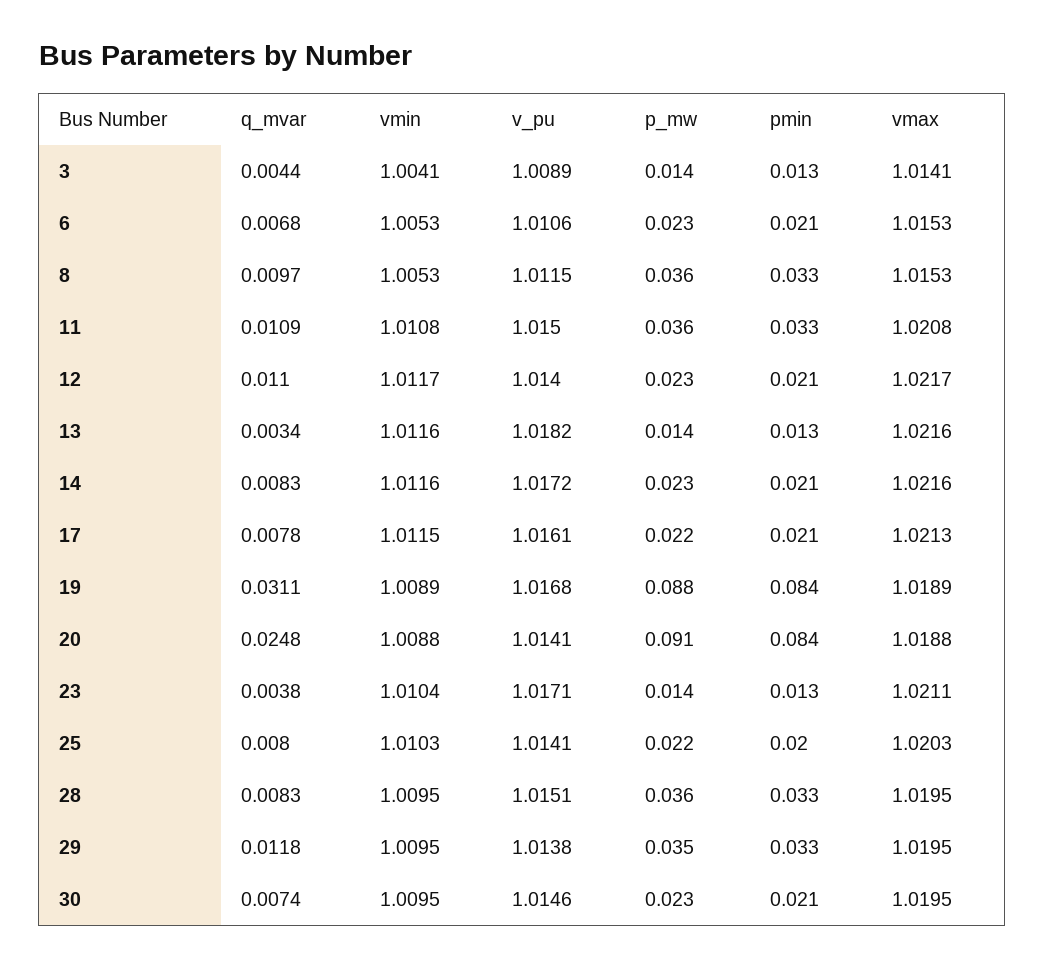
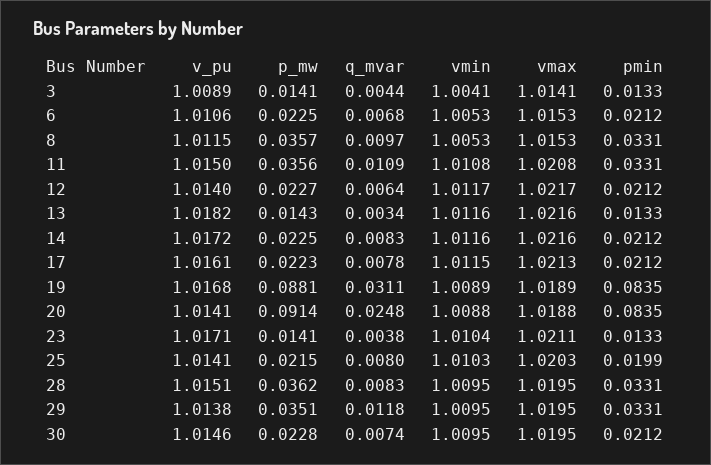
q_mvar, 12: 0.011 -> 0.0064

